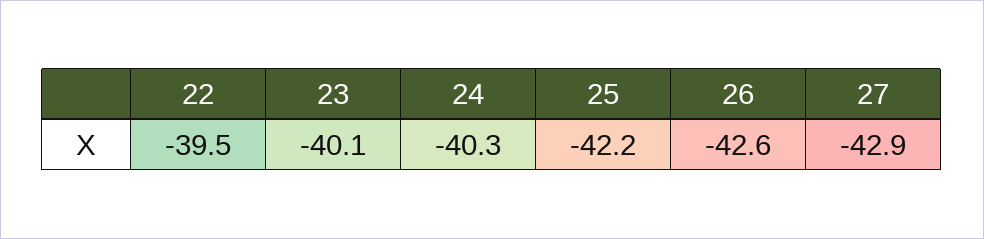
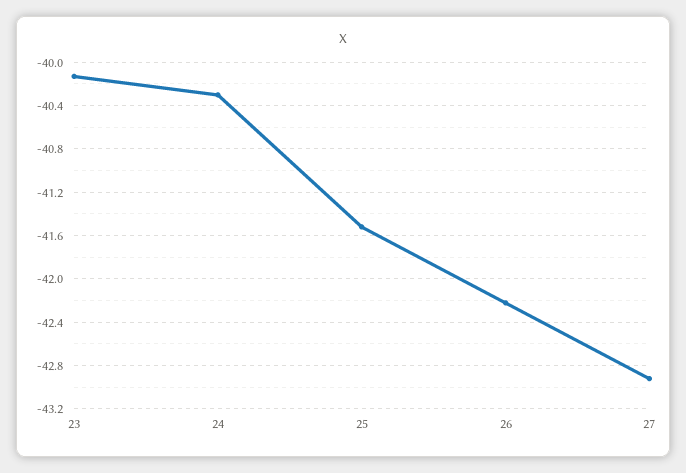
22: -39.5 -> none
25: -42.2 -> -41.5
26: -42.6 -> -42.2

